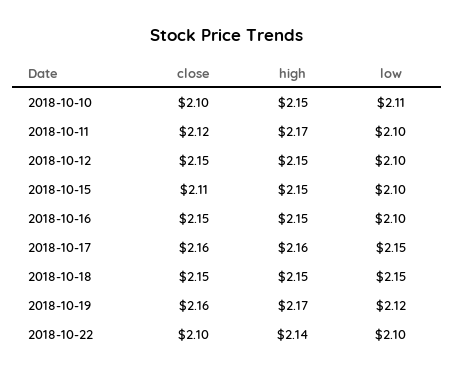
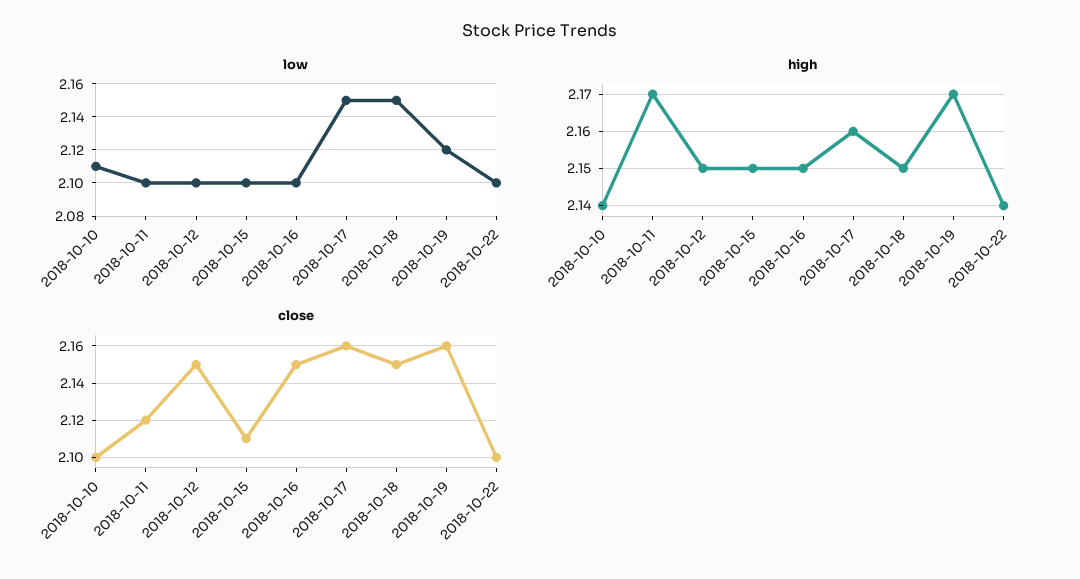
high, 2018-10-10: 2.15 -> 2.14

